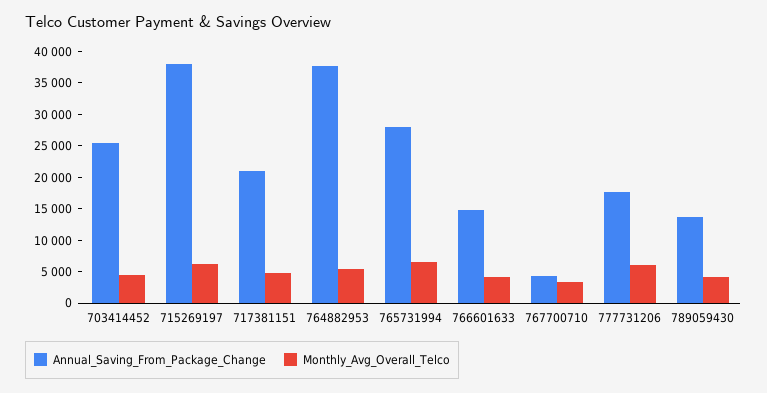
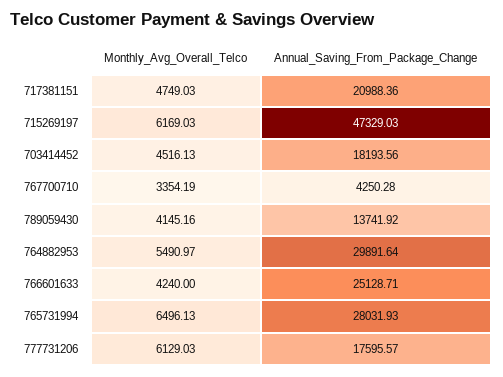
Annual_Saving_From_Package_Change, 703414452: 25000 -> 18193.56
Annual_Saving_From_Package_Change, 715269197: 37500 -> 47329.03
Annual_Saving_From_Package_Change, 764882953: 37500 -> 29891.64
Annual_Saving_From_Package_Change, 766601633: 15000 -> 25128.71

